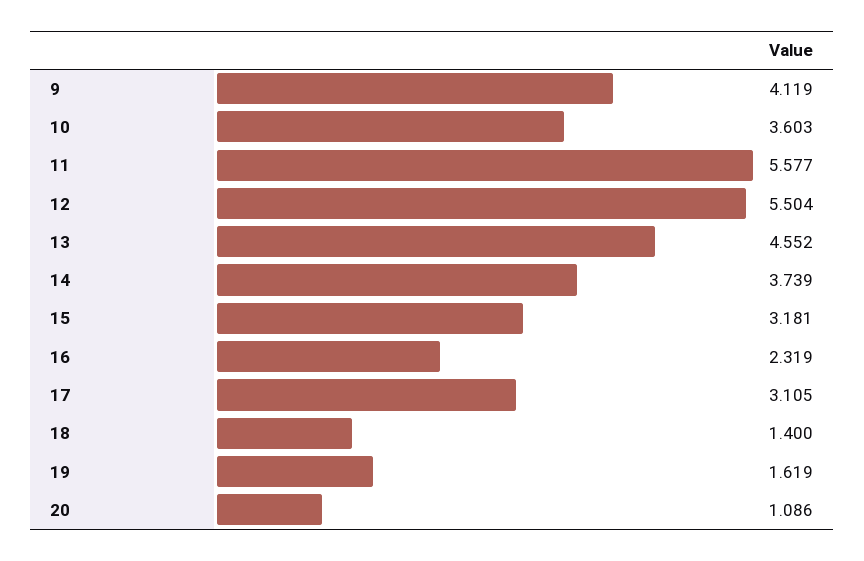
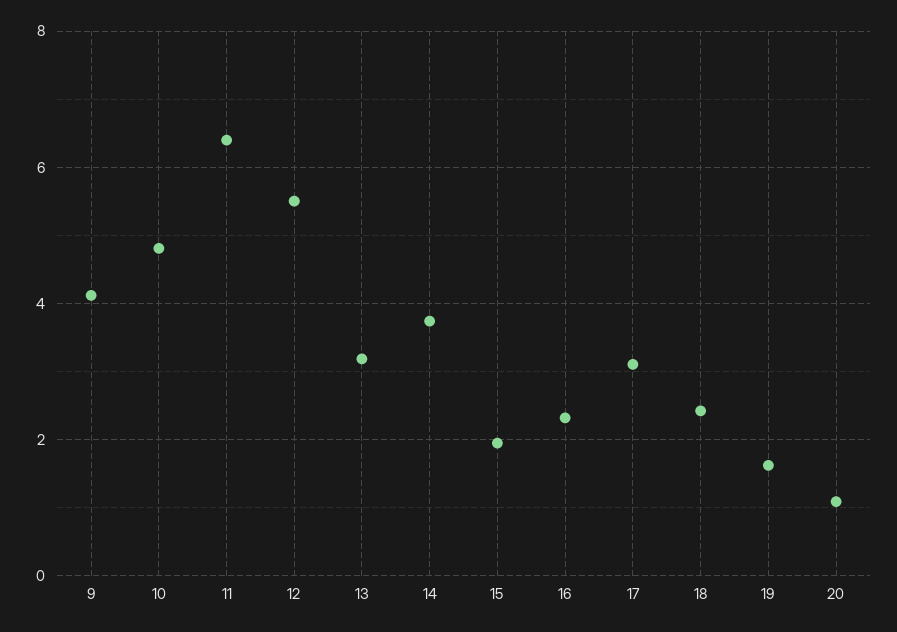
10: 3.603 -> 4.8
11: 5.577 -> 6.4
13: 4.552 -> 3.2
15: 3.181 -> 2
18: 1.4 -> 2.4

